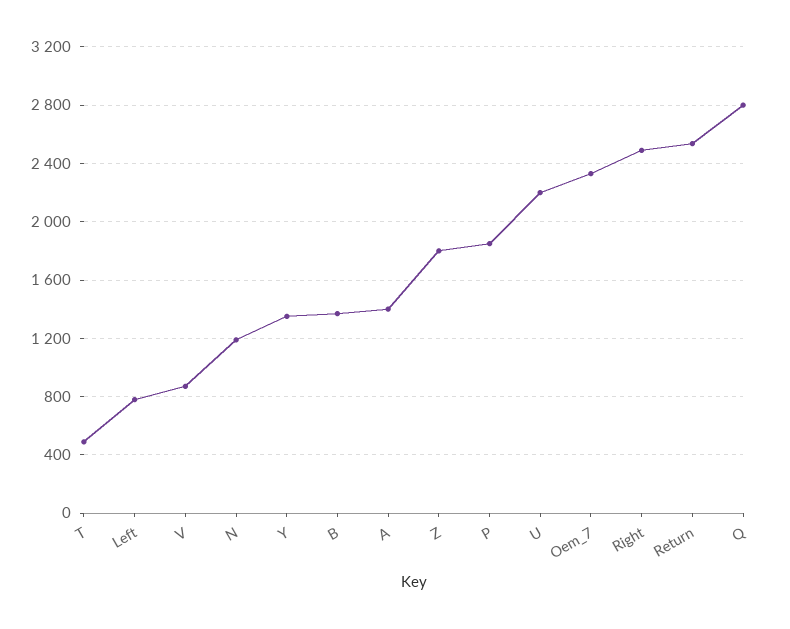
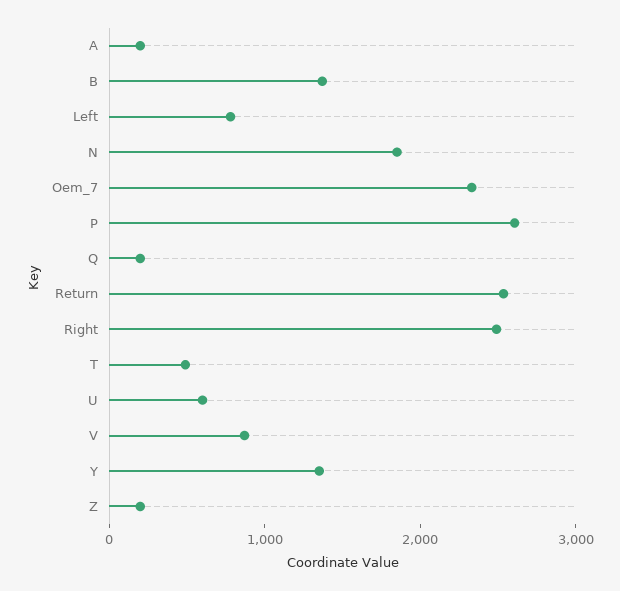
N: 1200 -> 1800
A: 1400 -> 200
Z: 1800 -> 200
P: 1850 -> 2600
U: 2200 -> 600
Q: 2800 -> 200

